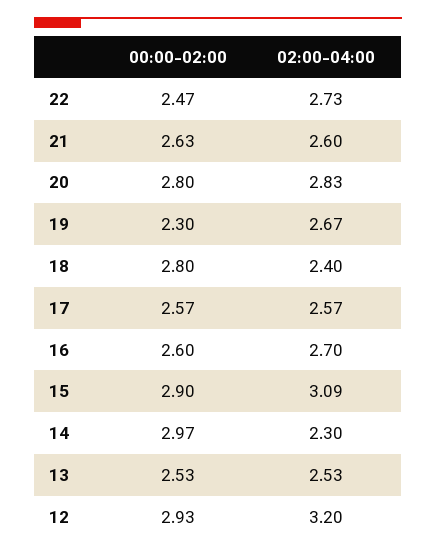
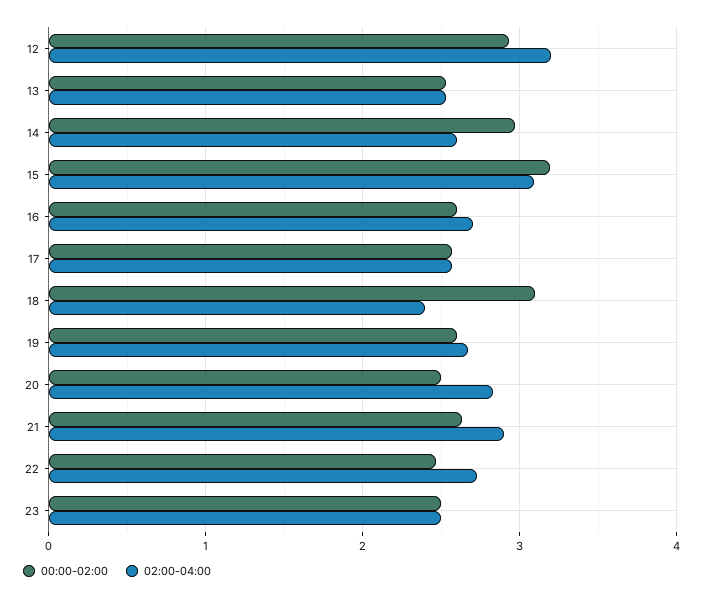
02:00-04:00, 21: 2.6 -> 2.9
00:00-02:00, 20: 2.8 -> 2.5
00:00-02:00, 19: 2.3 -> 2.6
00:00-02:00, 18: 2.8 -> 3.1
00:00-02:00, 15: 2.9 -> 3.2
02:00-04:00, 14: 2.3 -> 2.6
00:00-02:00, 23: none -> 2.5
02:00-04:00, 23: none -> 2.5

